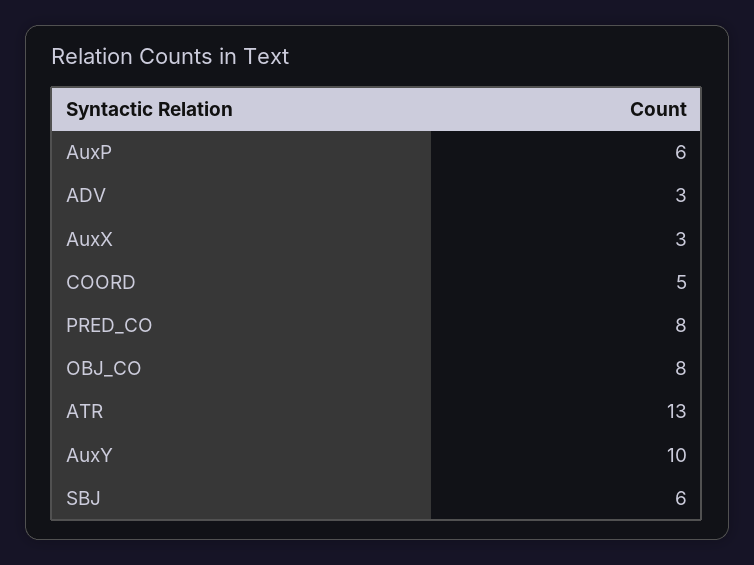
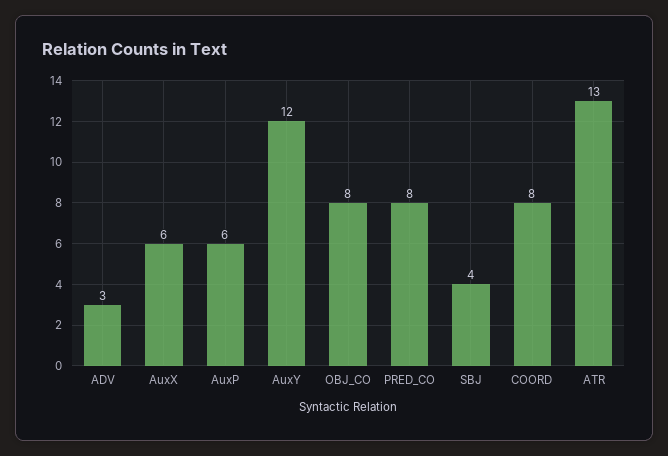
AuxX: 3 -> 6
COORD: 5 -> 8
AuxY: 10 -> 12
SBJ: 6 -> 4

